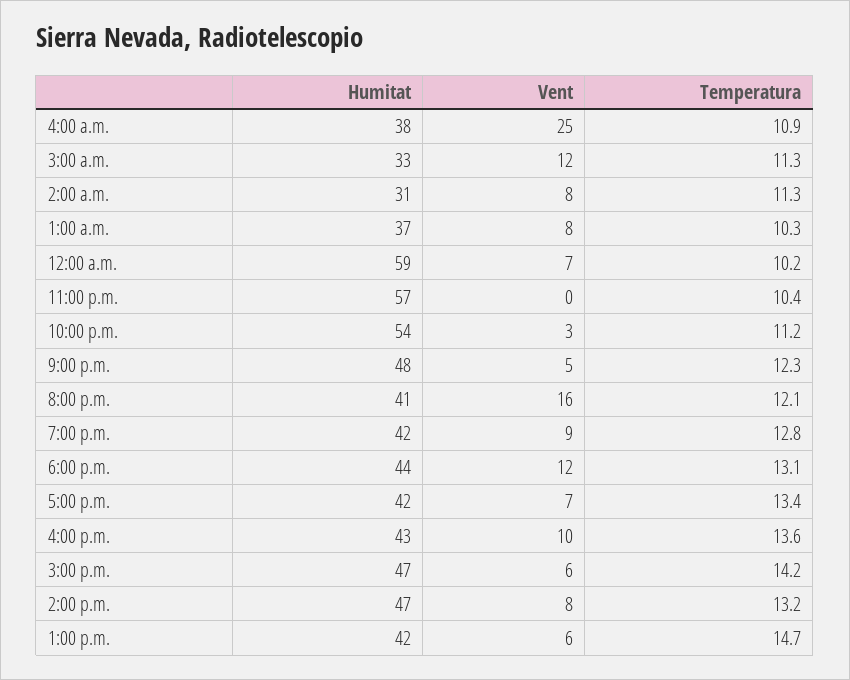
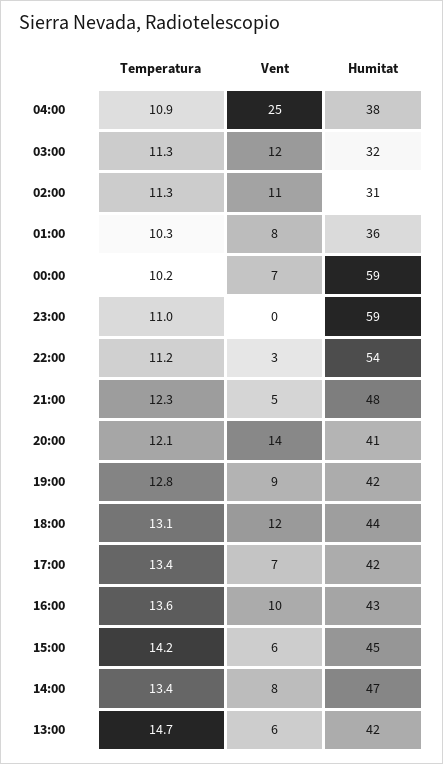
Humitat, 3:00 a.m.: 33 -> 32
Vent, 2:00 a.m.: 8 -> 11
Humitat, 1:00 a.m.: 37 -> 36
Humitat, 11:00 p.m.: 57 -> 59
Temperatura, 11:00 p.m.: 10.4 -> 11
Vent, 8:00 p.m.: 16 -> 14
Humitat, 3:00 p.m.: 47 -> 45
Temperatura, 2:00 p.m.: 13.2 -> 13.4

